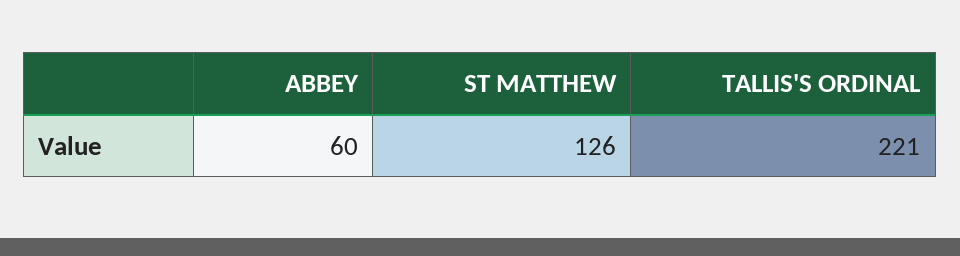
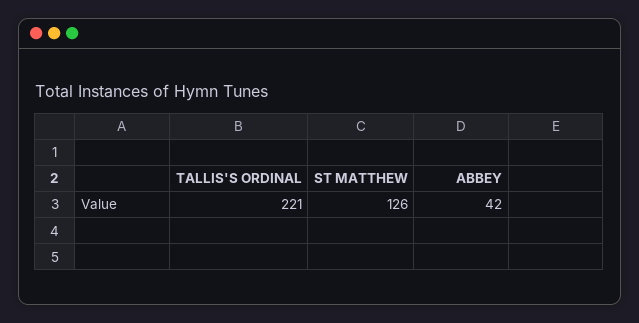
ABBEY: 60 -> 42

